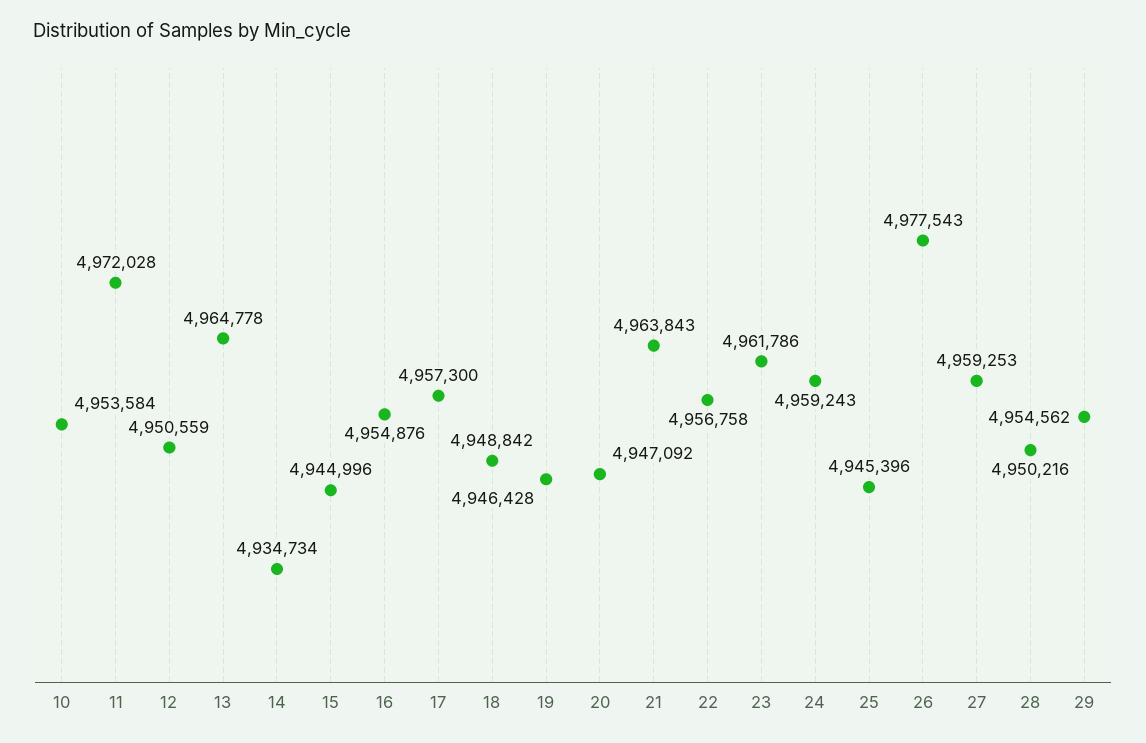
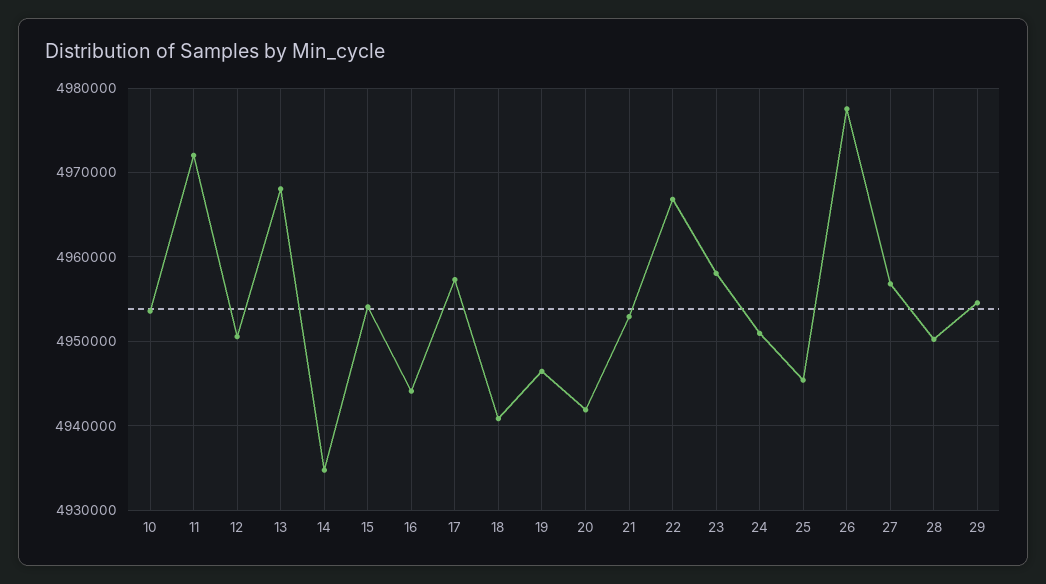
13: 4964778 -> 4968000
15: 4944996 -> 4954000
16: 4954876 -> 4944000
18: 4948842 -> 4941000
20: 4947092 -> 4942000
21: 4963843 -> 4953000
22: 4956758 -> 4967000
23: 4961786 -> 4958000
24: 4959243 -> 4951000
27: 4959253 -> 4957000

